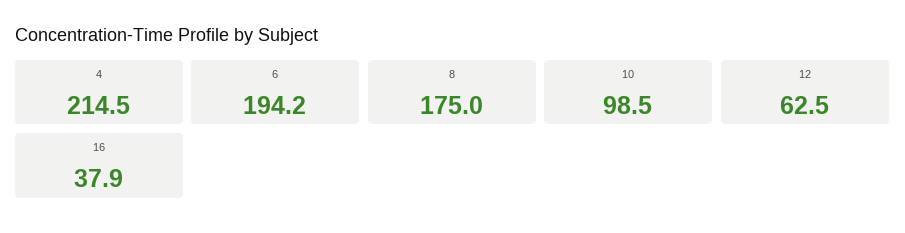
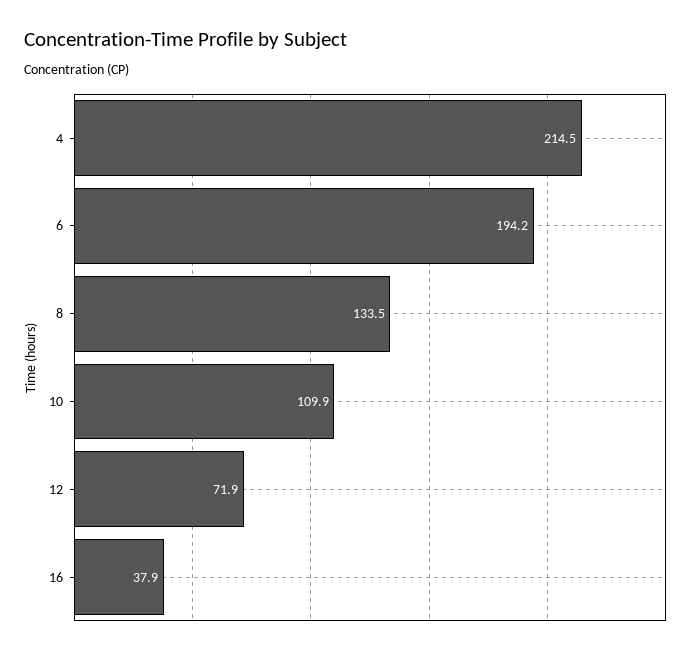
8: 175 -> 133.5
10: 98.5 -> 109.9
12: 62.5 -> 71.9

